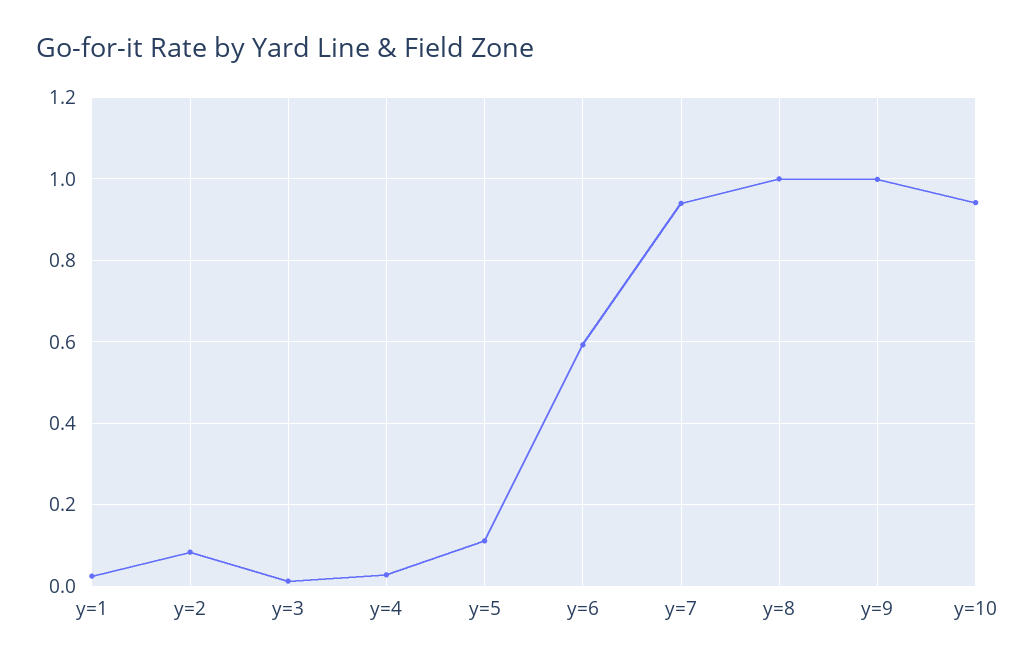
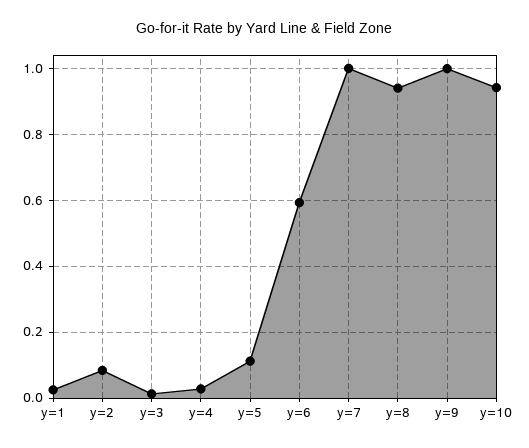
y=7: 0.94 -> 1
y=8: 1 -> 0.94

